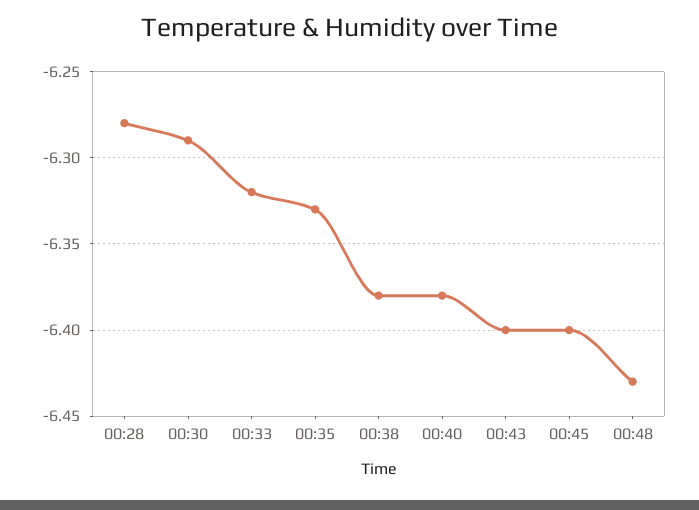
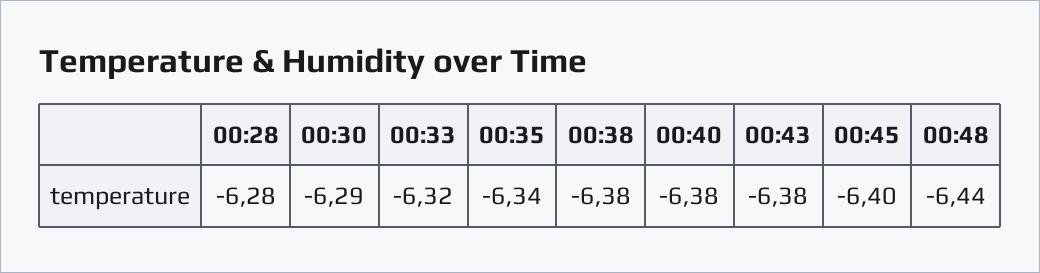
00:35: -6.33 -> -6.34
00:43: -6.4 -> -6.38
00:48: -6.43 -> -6.44

